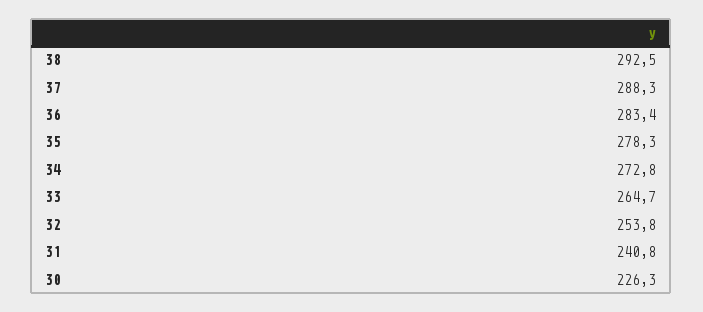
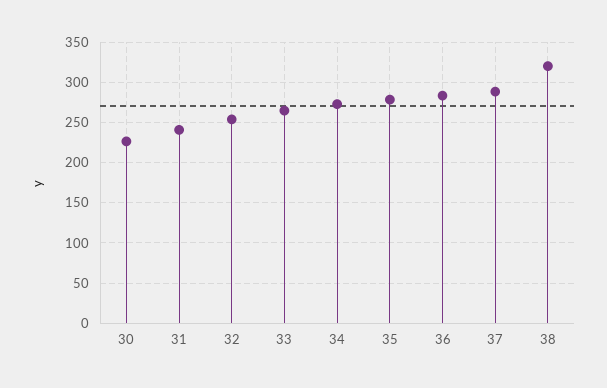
38: 292.5 -> 320

